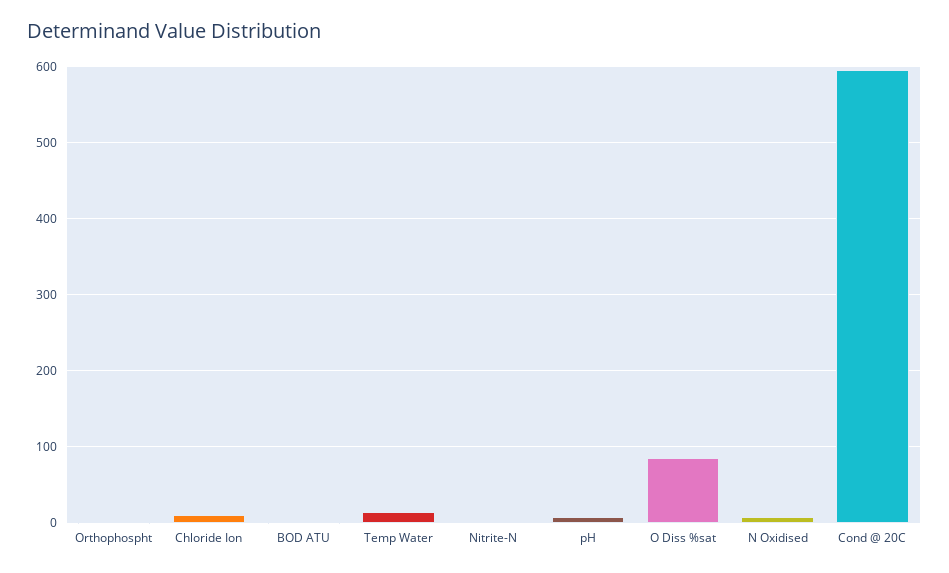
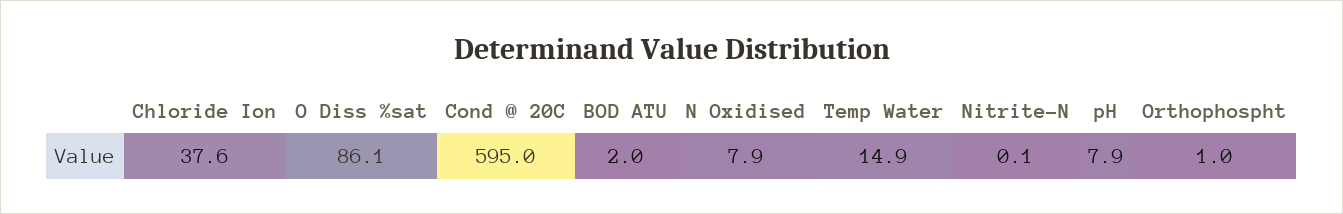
Chloride Ion: 10 -> 37.6

